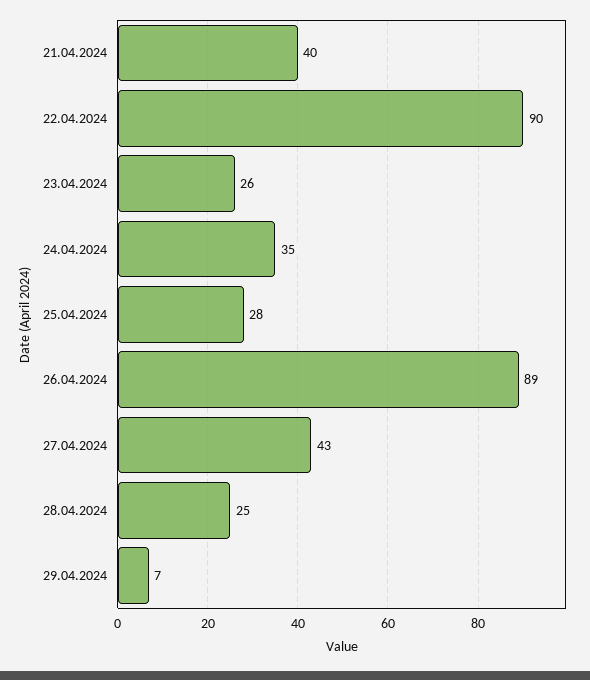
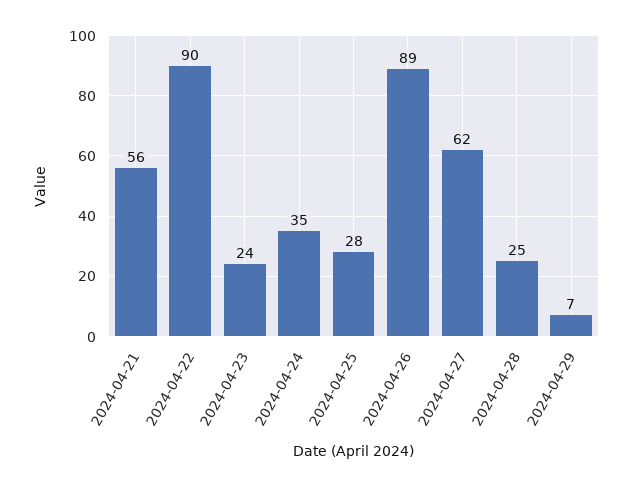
21.04.2024: 40 -> 56
23.04.2024: 26 -> 24
27.04.2024: 43 -> 62

